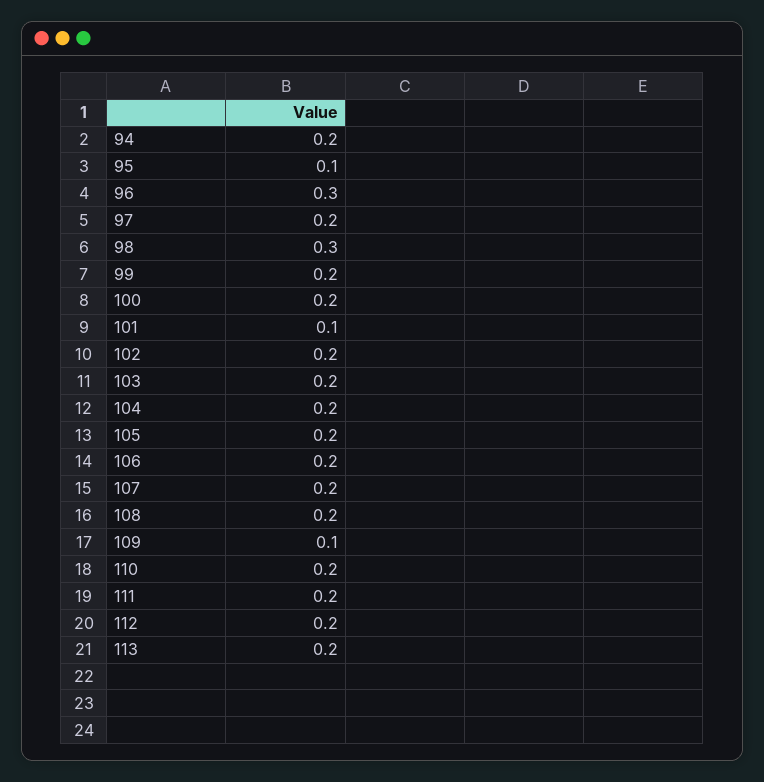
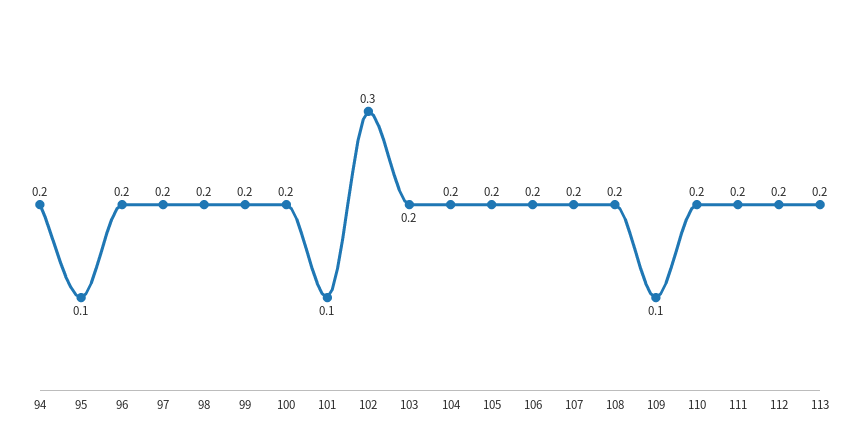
96: 0.3 -> 0.2
98: 0.3 -> 0.2
102: 0.2 -> 0.3

